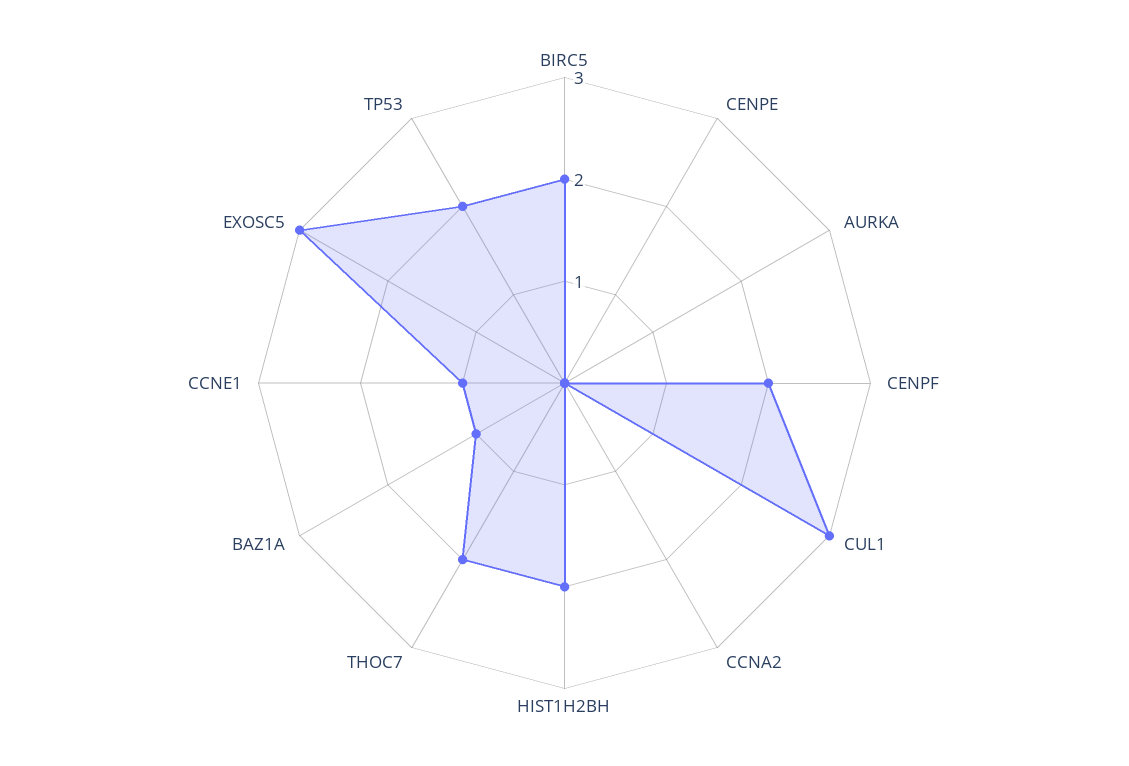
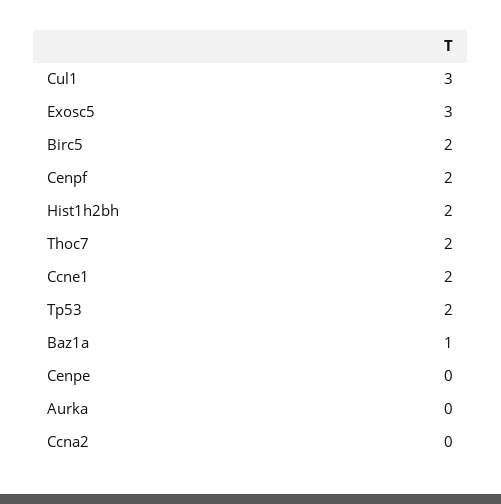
CCNE1: 1 -> 2

